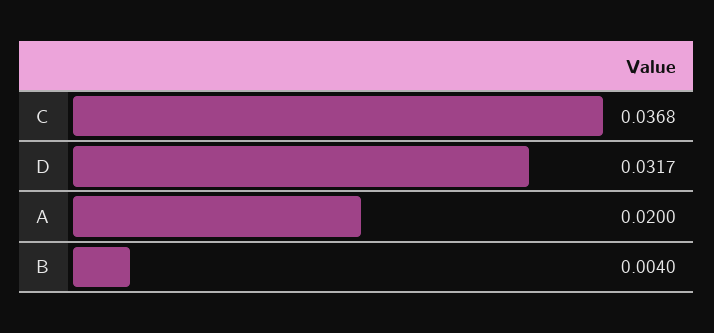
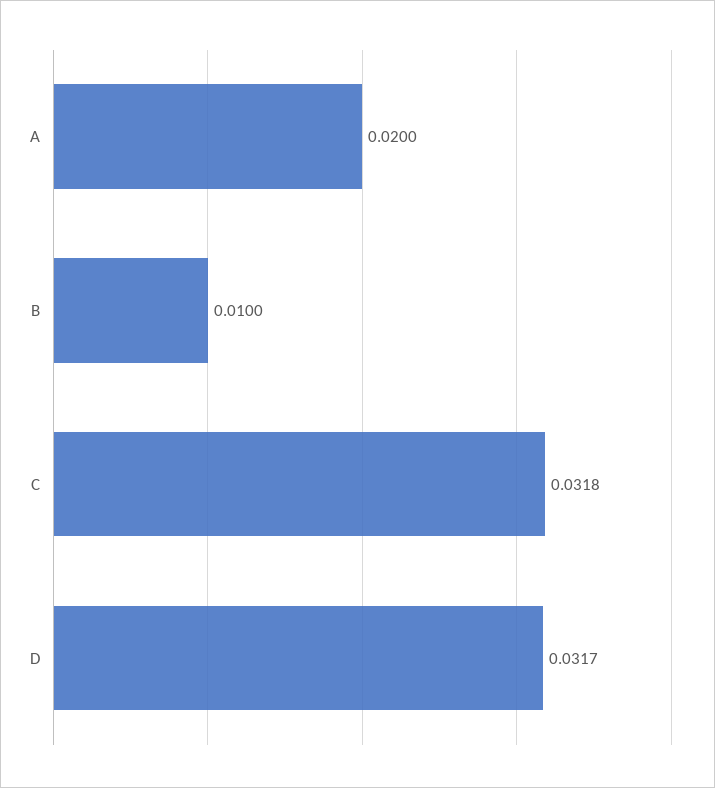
C: 0.0368 -> 0.0318
B: 0.004 -> 0.01

